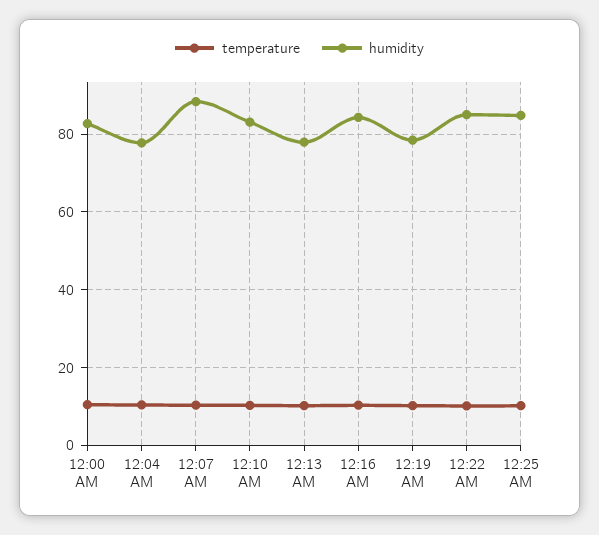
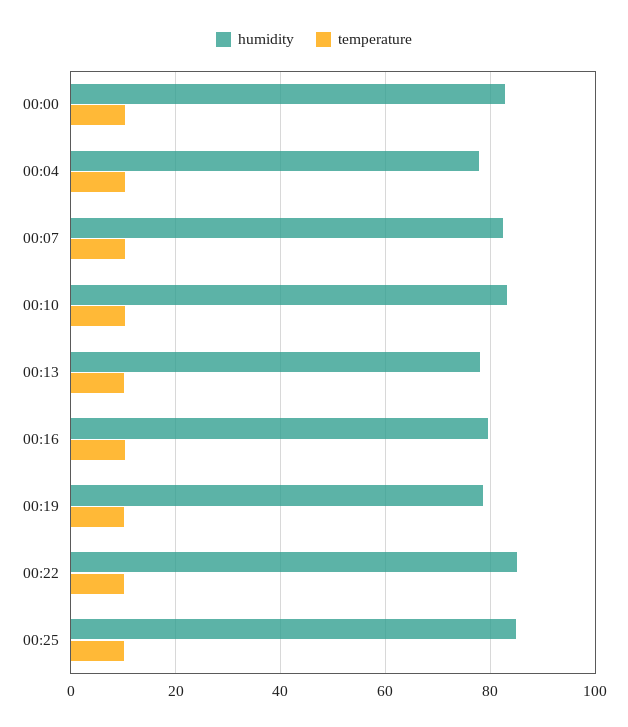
humidity, 12:07 AM: 88 -> 82
humidity, 12:16 AM: 84 -> 80

